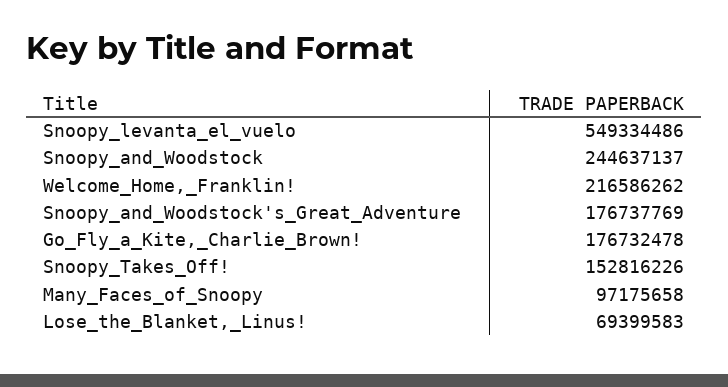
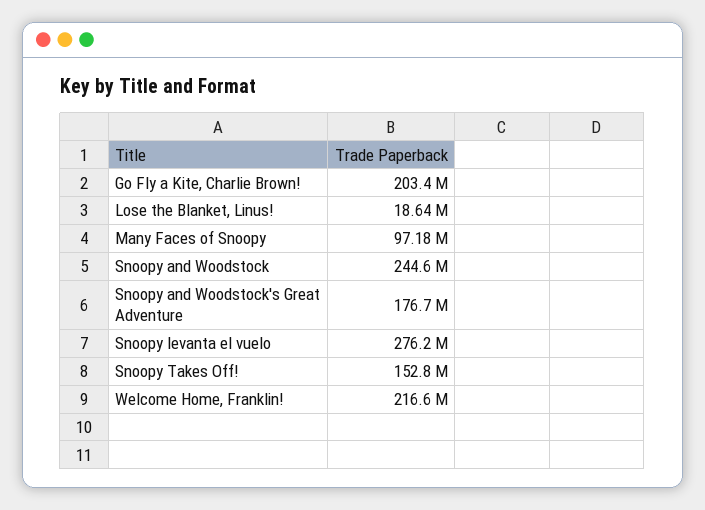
Snoopy_levanta_el_vuelo: 549334486 -> 276200000
Go_Fly_a_Kite,_Charlie_Brown!: 176732478 -> 203400000
Lose_the_Blanket,_Linus!: 69399583 -> 18640000

